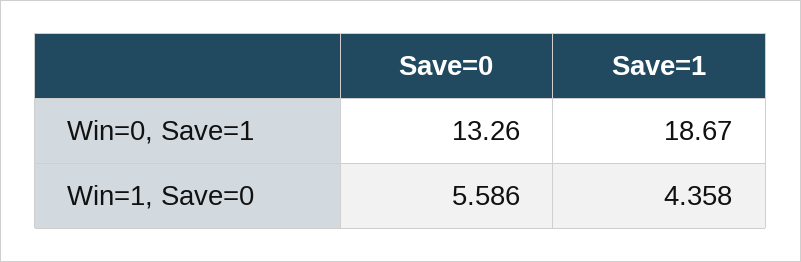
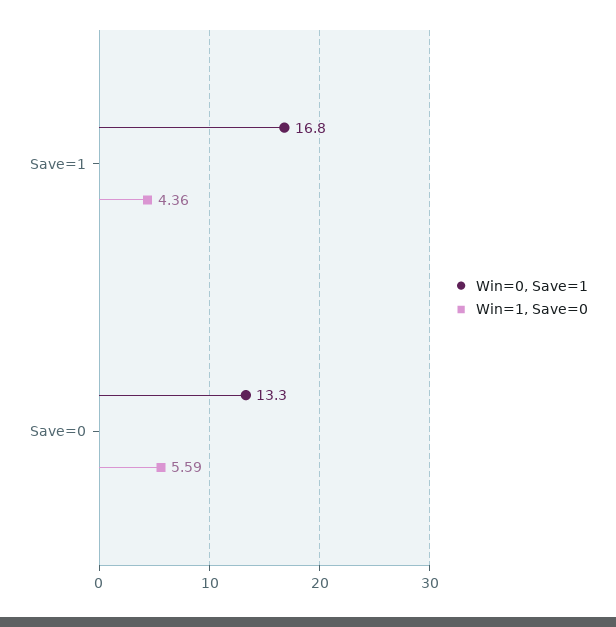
Win=0, Save=1, Save=1: 18.67 -> 16.8

